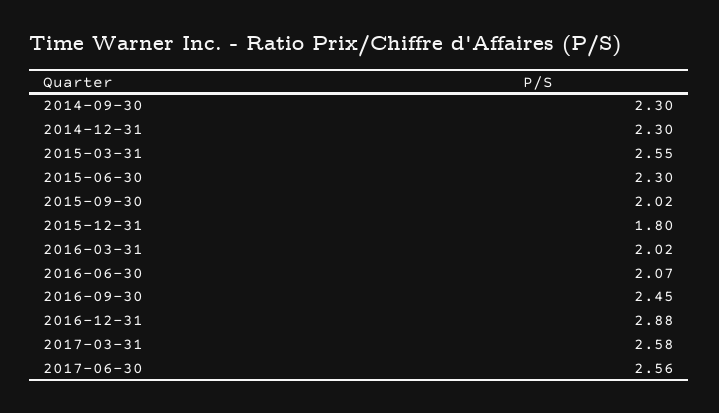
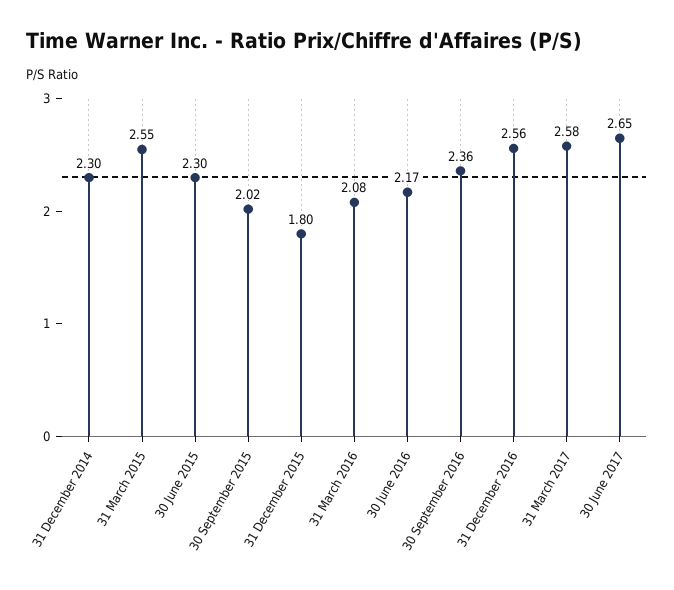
2014-09-30: 2.3 -> none
2016-03-31: 2.02 -> 2.08
2016-06-30: 2.07 -> 2.17
2016-09-30: 2.45 -> 2.36
2016-12-31: 2.88 -> 2.56
2017-06-30: 2.56 -> 2.65

